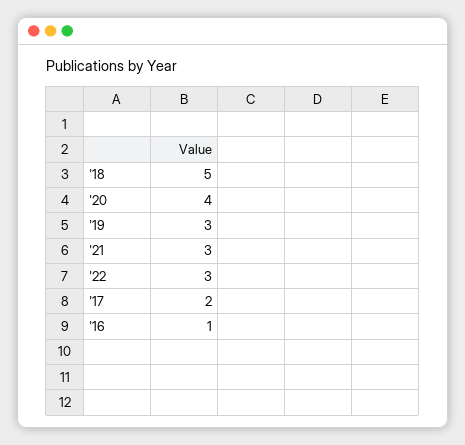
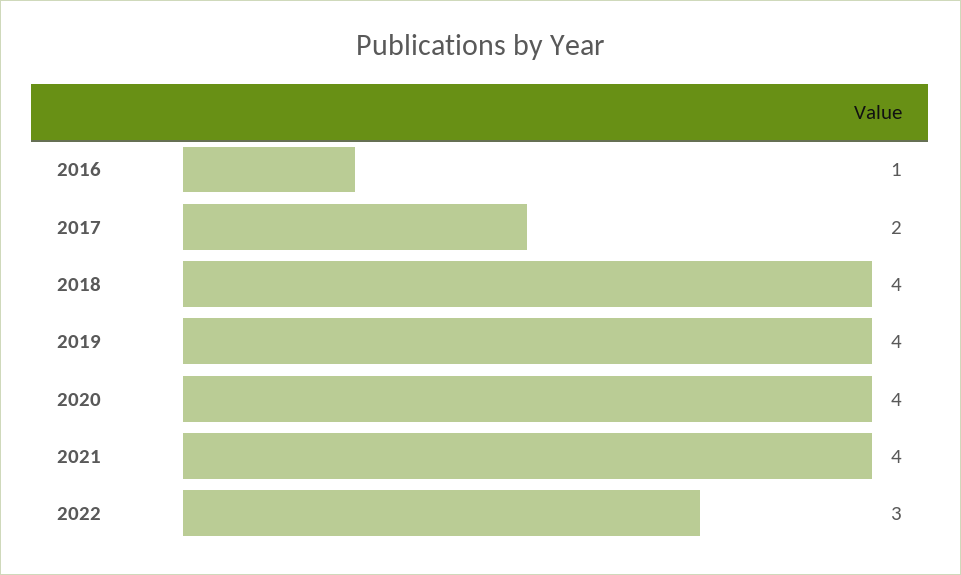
'18: 5 -> 4
'19: 3 -> 4
'21: 3 -> 4

